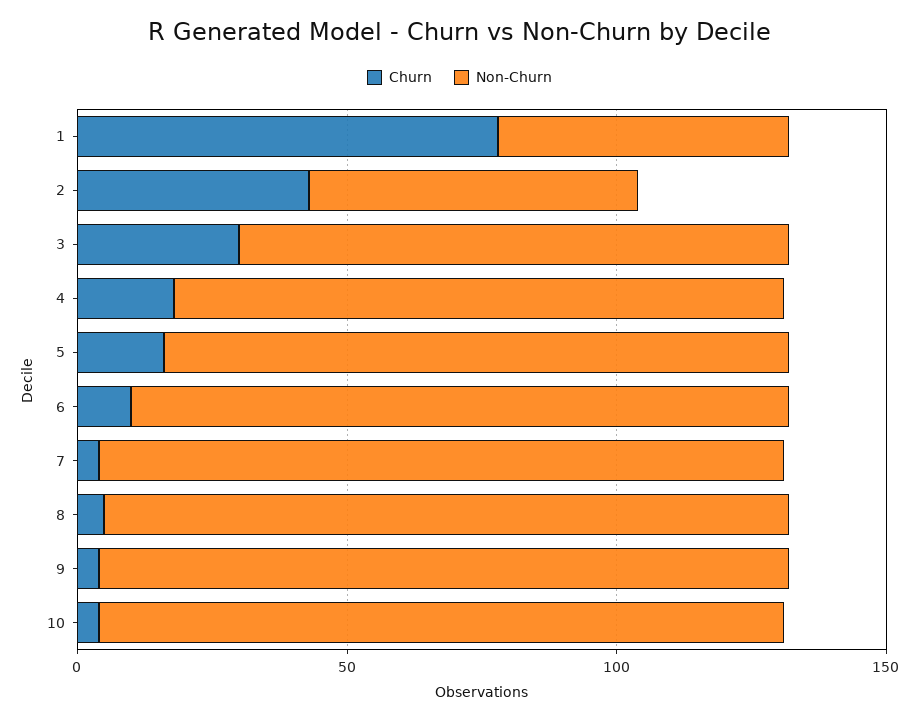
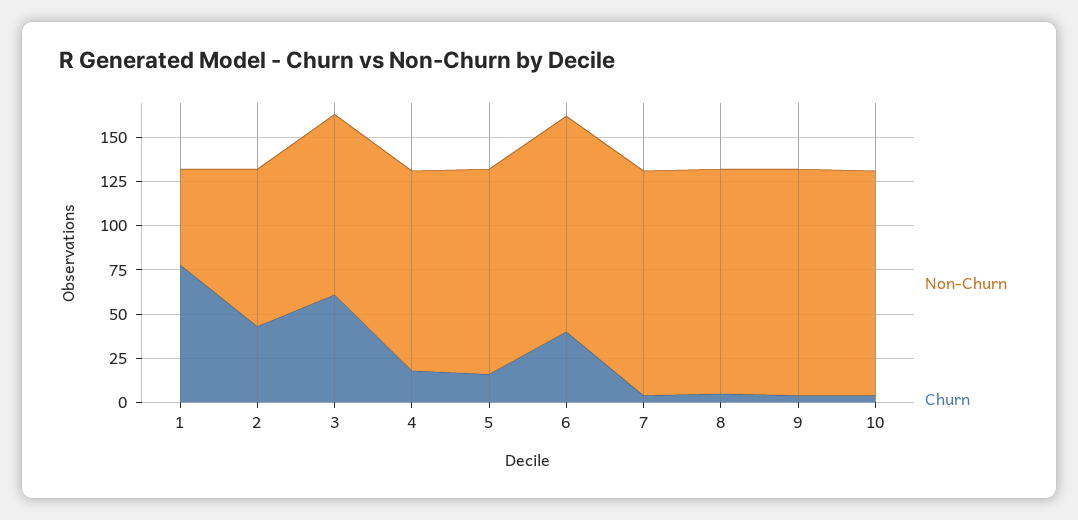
Non-Churn, 2: 60 -> 90
Churn, 3: 30 -> 60
Churn, 6: 10 -> 40

